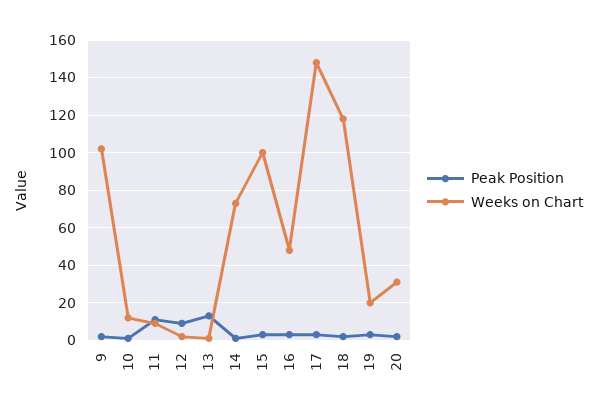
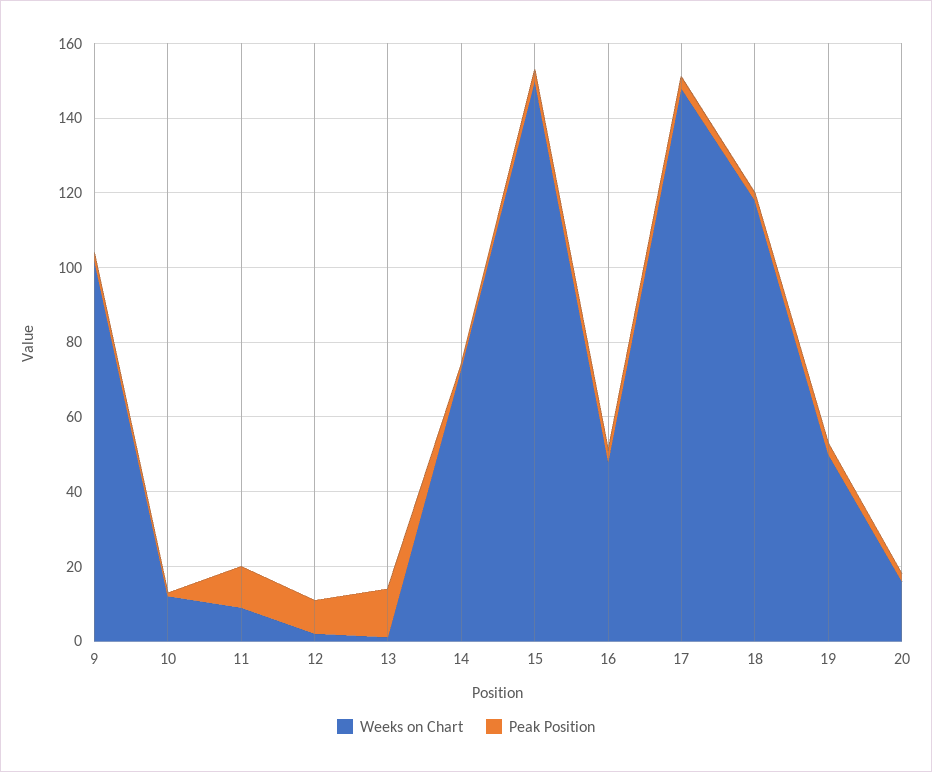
Weeks on Chart, 15: 100 -> 150
Weeks on Chart, 19: 20 -> 50
Weeks on Chart, 20: 30 -> 15

